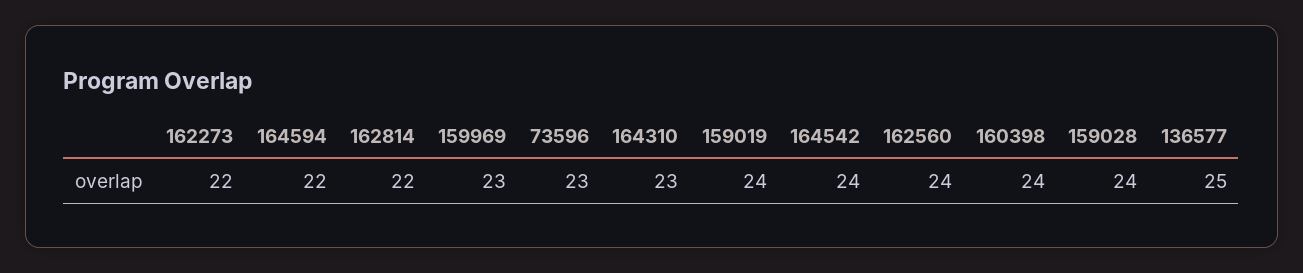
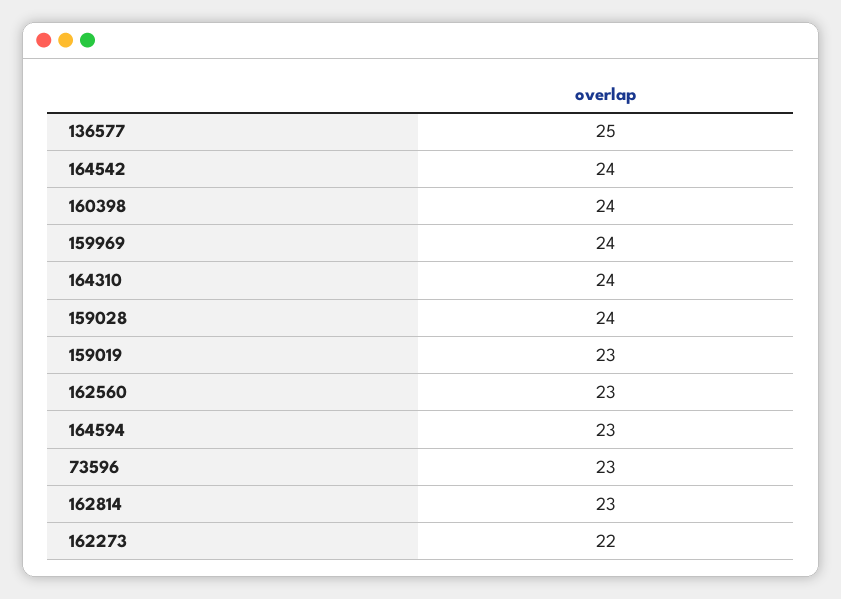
164594: 22 -> 23
162814: 22 -> 23
159969: 23 -> 24
164310: 23 -> 24
159019: 24 -> 23
162560: 24 -> 23

